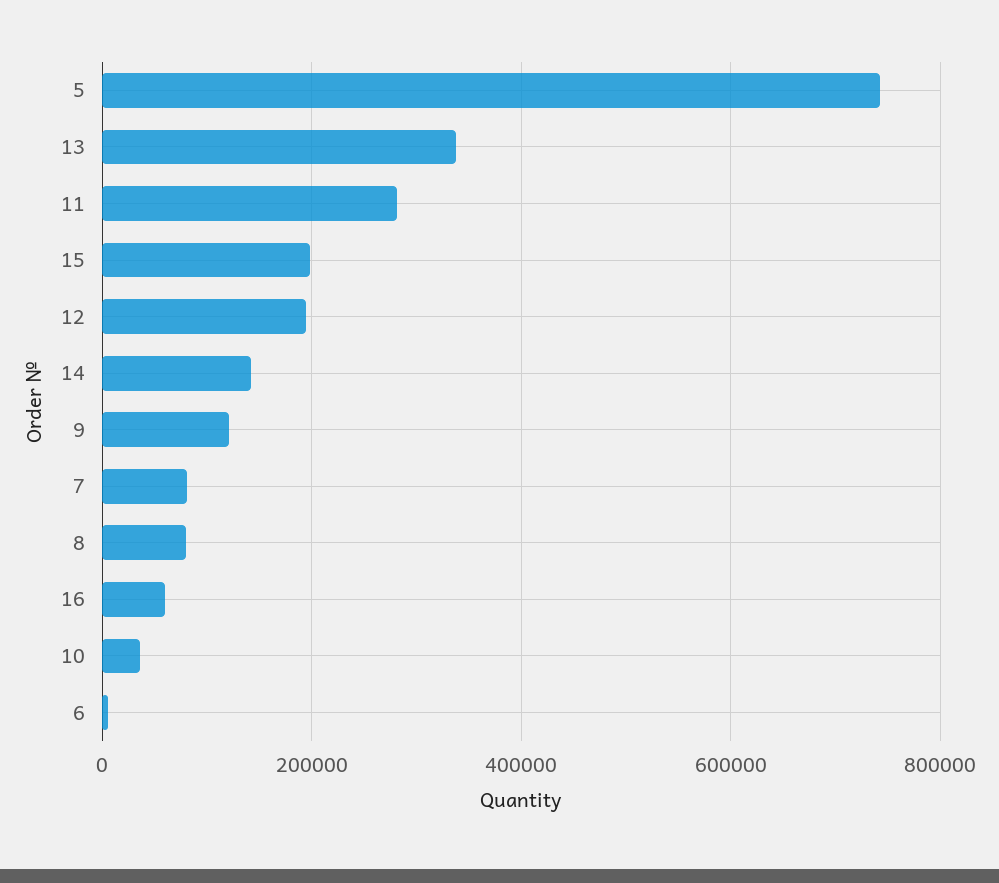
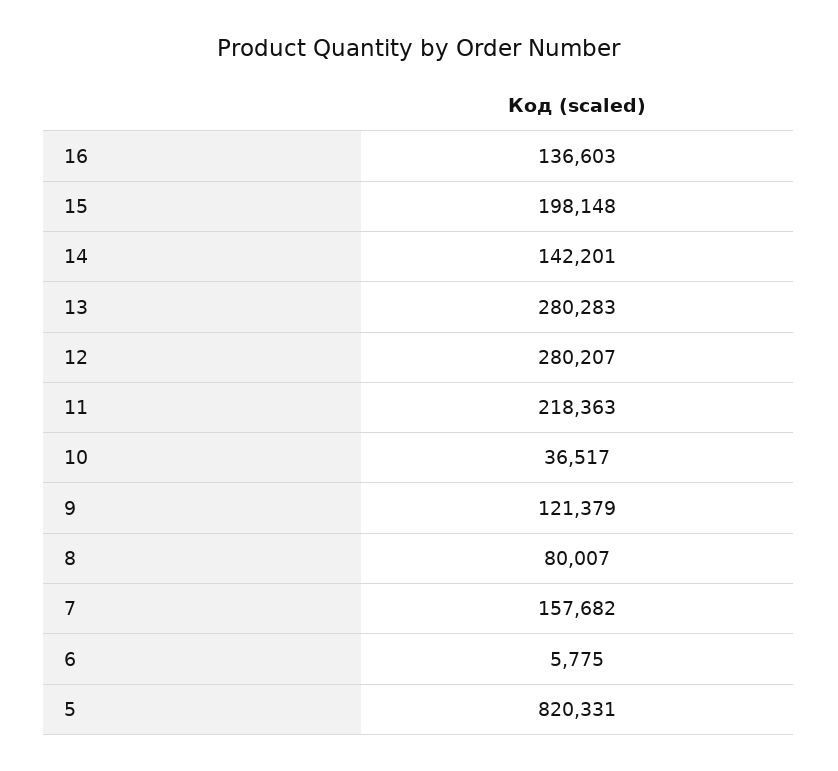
5: 740000 -> 820331
13: 340000 -> 280283
11: 280000 -> 218363
12: 200000 -> 280207
7: 80000 -> 157682
16: 60000 -> 136603

